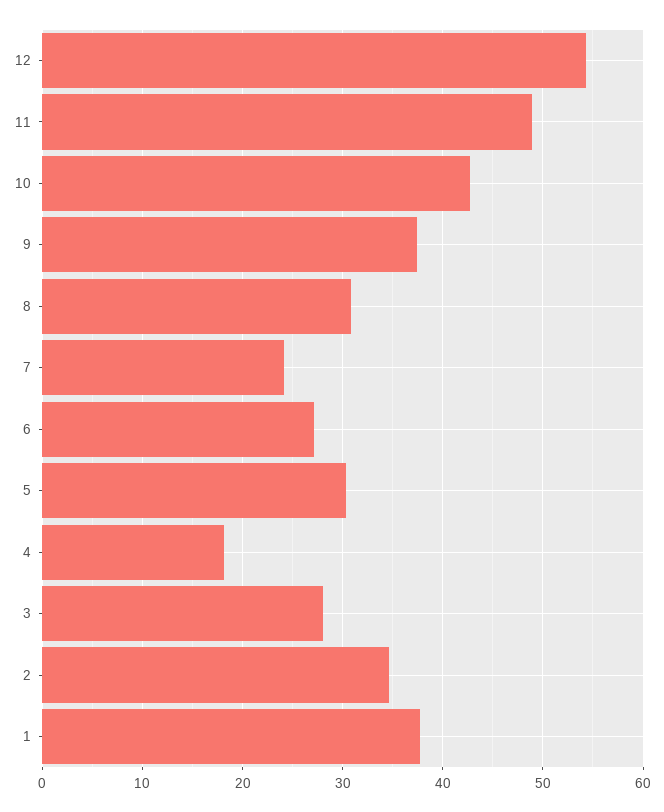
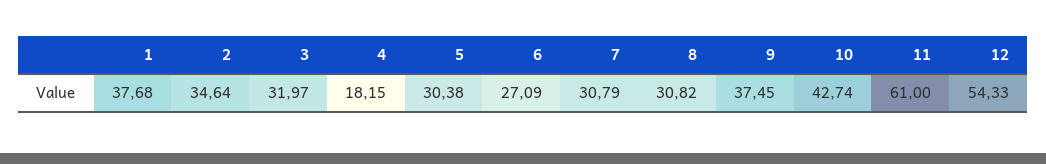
11: 49 -> 61
7: 24 -> 30.79
3: 28 -> 31.97

